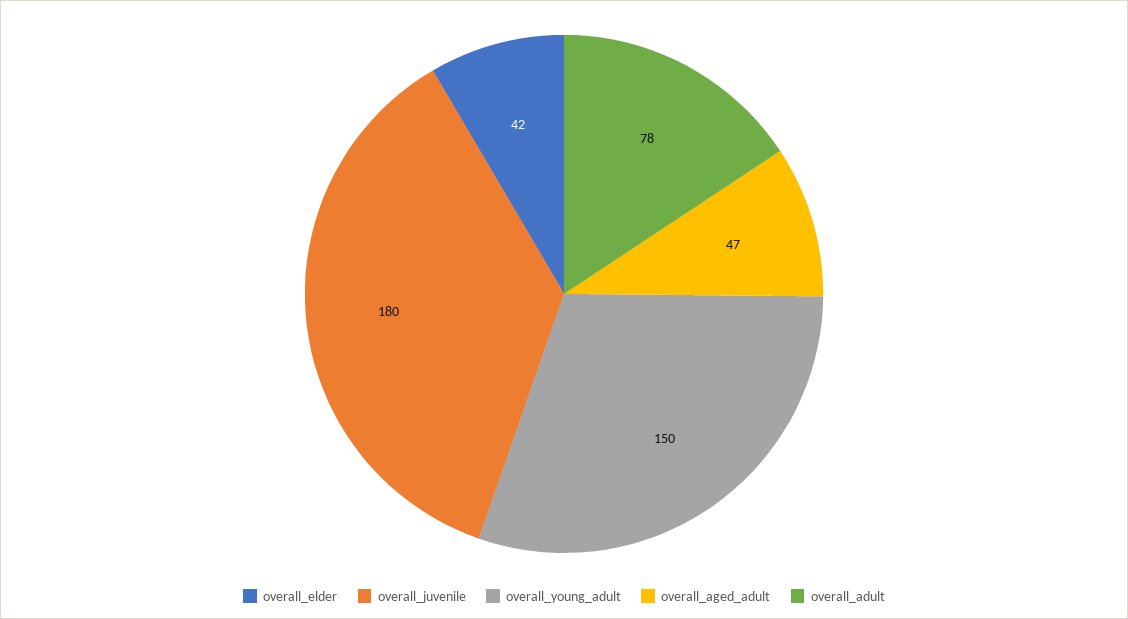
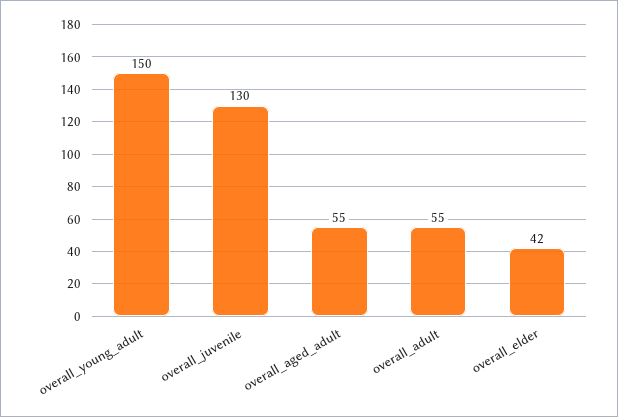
overall_juvenile: 180 -> 130
overall_aged_adult: 47 -> 55
overall_adult: 78 -> 55

